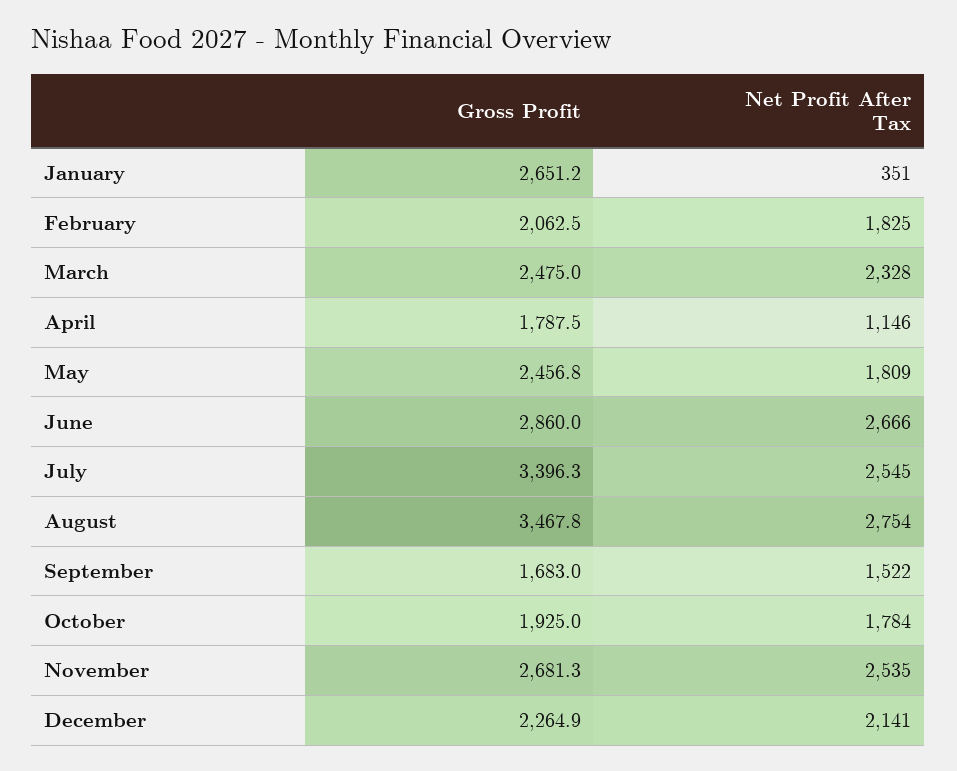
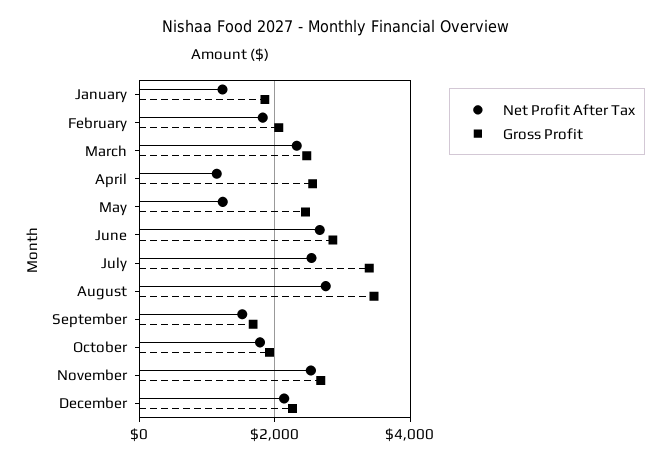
Gross Profit, January: 2651.2 -> 1800
Net Profit After Tax, January: 351 -> 1200
Gross Profit, April: 1787.5 -> 2600
Net Profit After Tax, May: 1809 -> 1200

